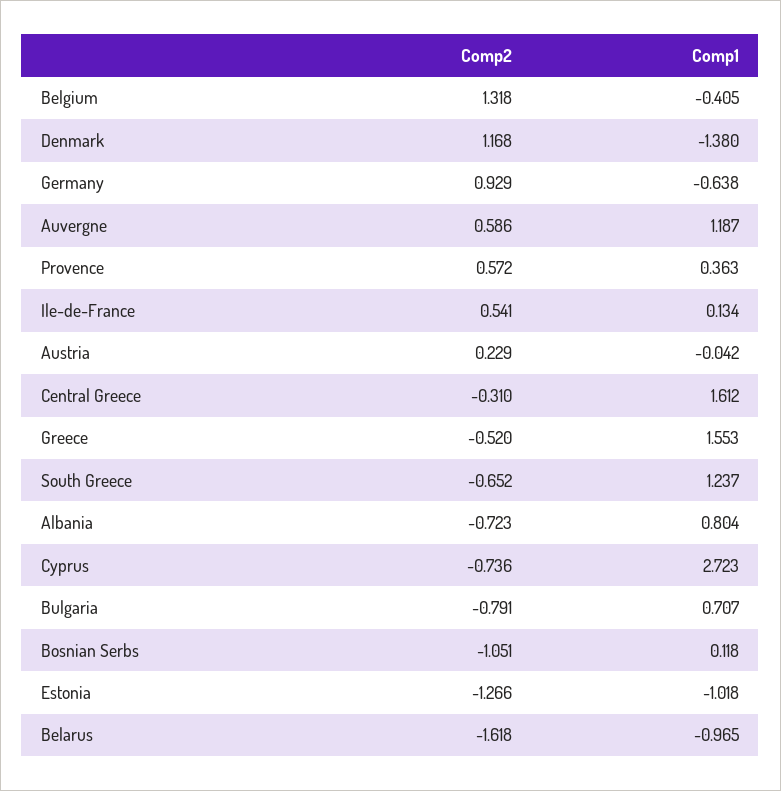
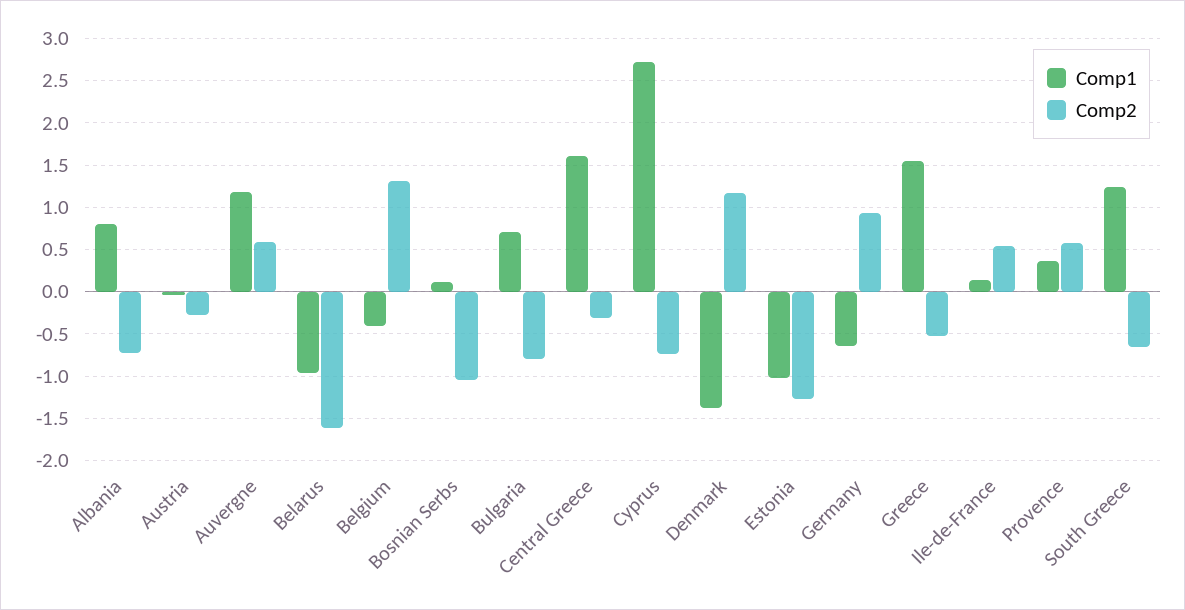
Comp2, Austria: 0.229 -> -0.3

